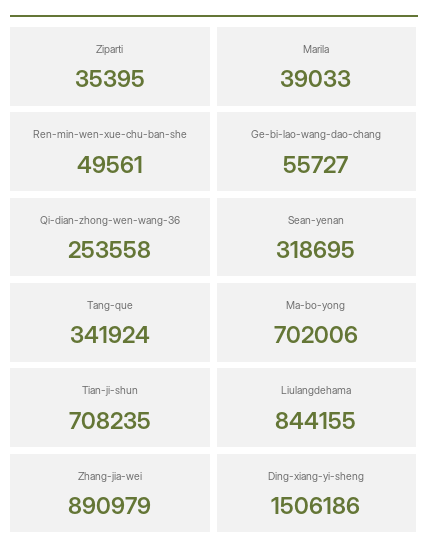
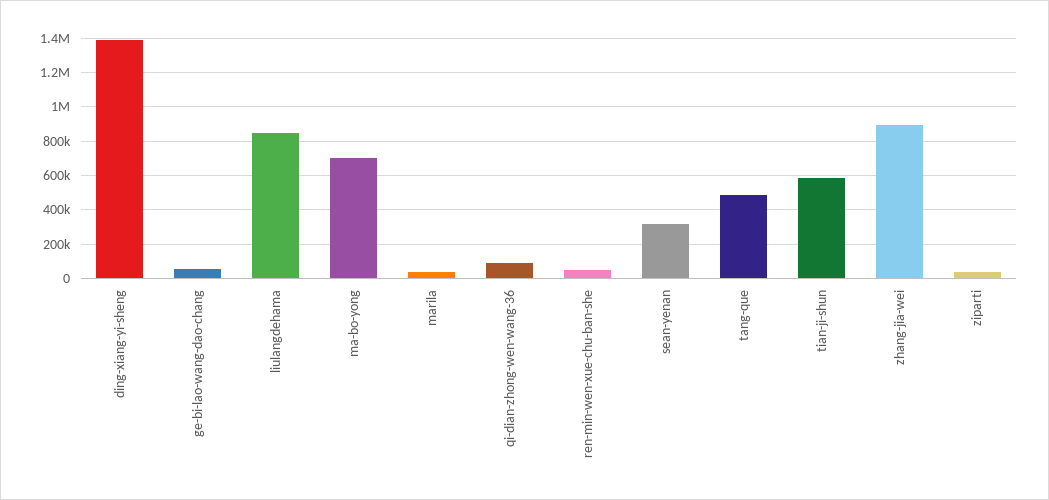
Qi-dian-zhong-wen-wang-36: 253558 -> 100000
Tang-que: 341924 -> 500000
Tian-ji-shun: 708235 -> 600000
Ding-xiang-yi-sheng: 1506186 -> 1400000

